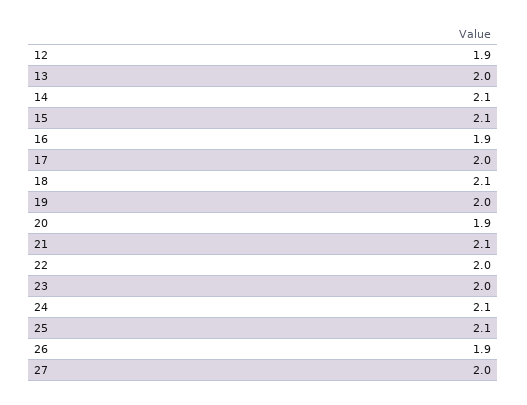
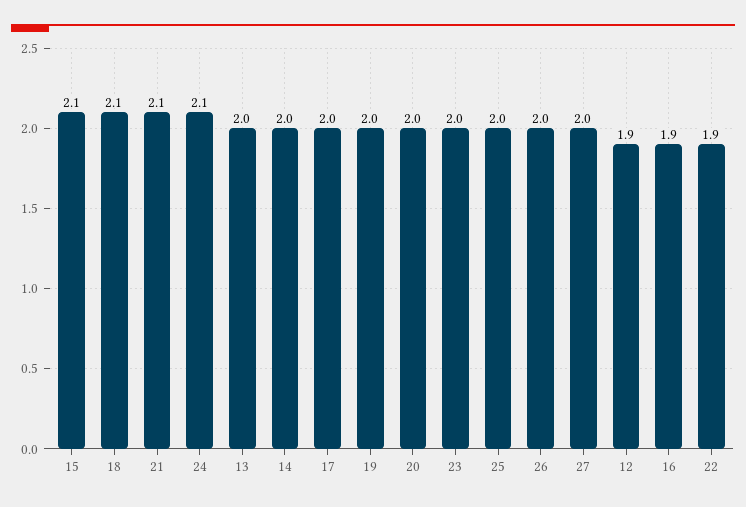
14: 2.1 -> 2
20: 1.9 -> 2
22: 2 -> 1.9
25: 2.1 -> 2
26: 1.9 -> 2

